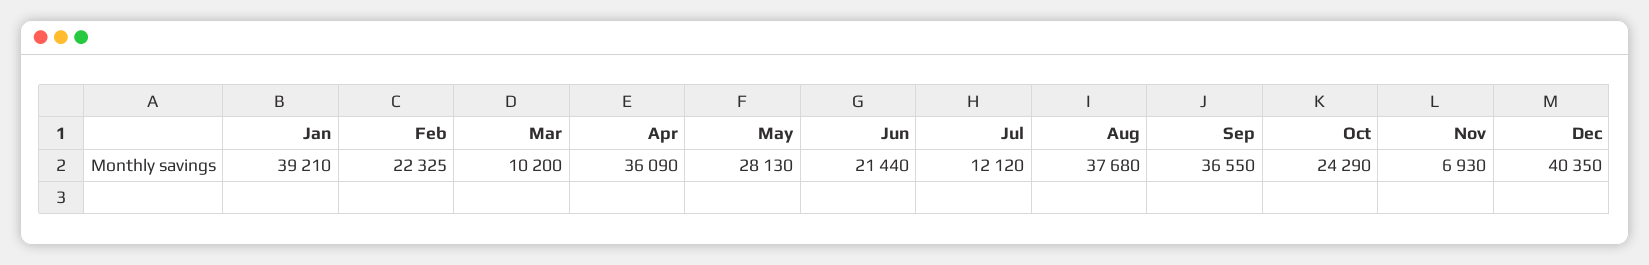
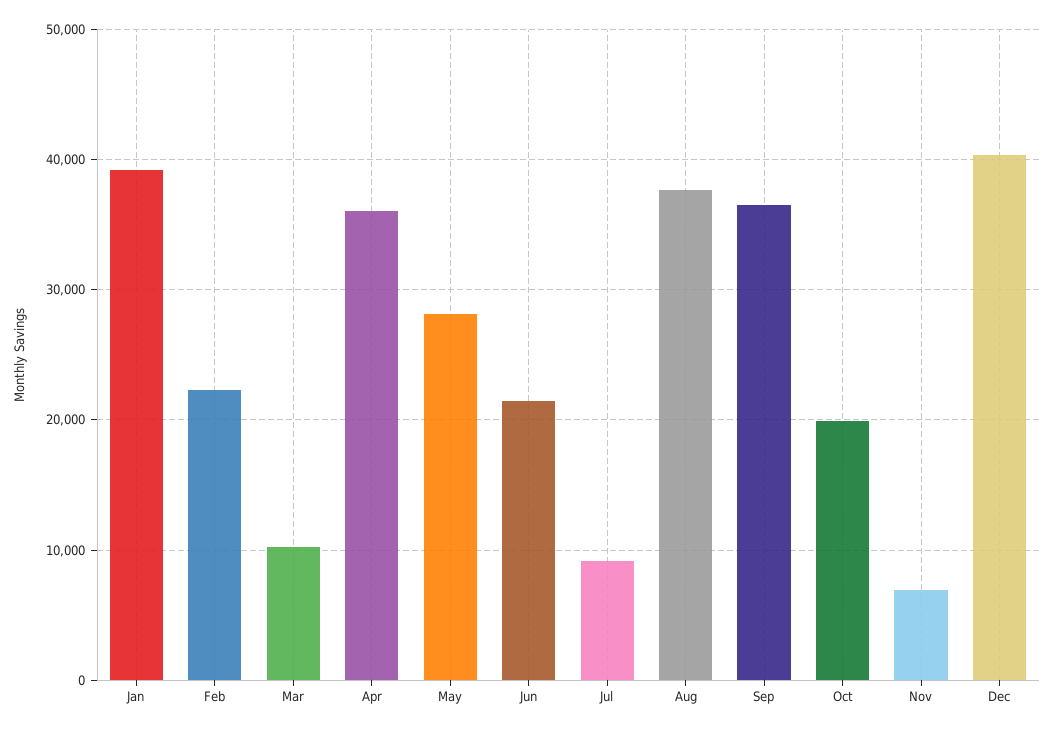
Jul: 12120 -> 9000
Oct: 24290 -> 20000

